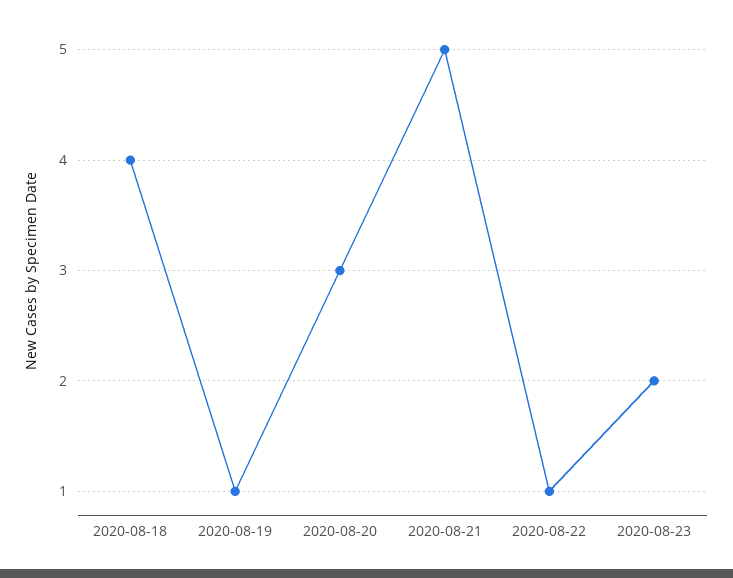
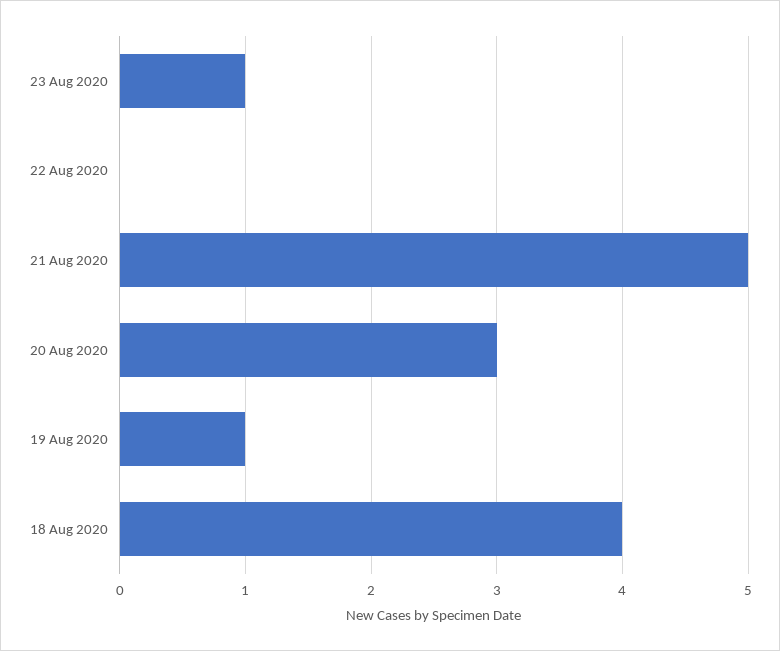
2020-08-22: 1 -> 0
2020-08-23: 2 -> 1

